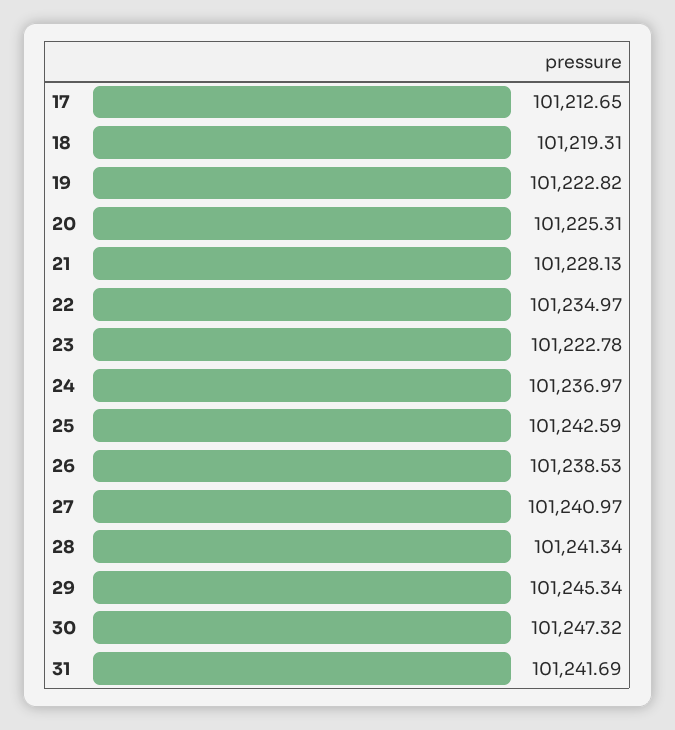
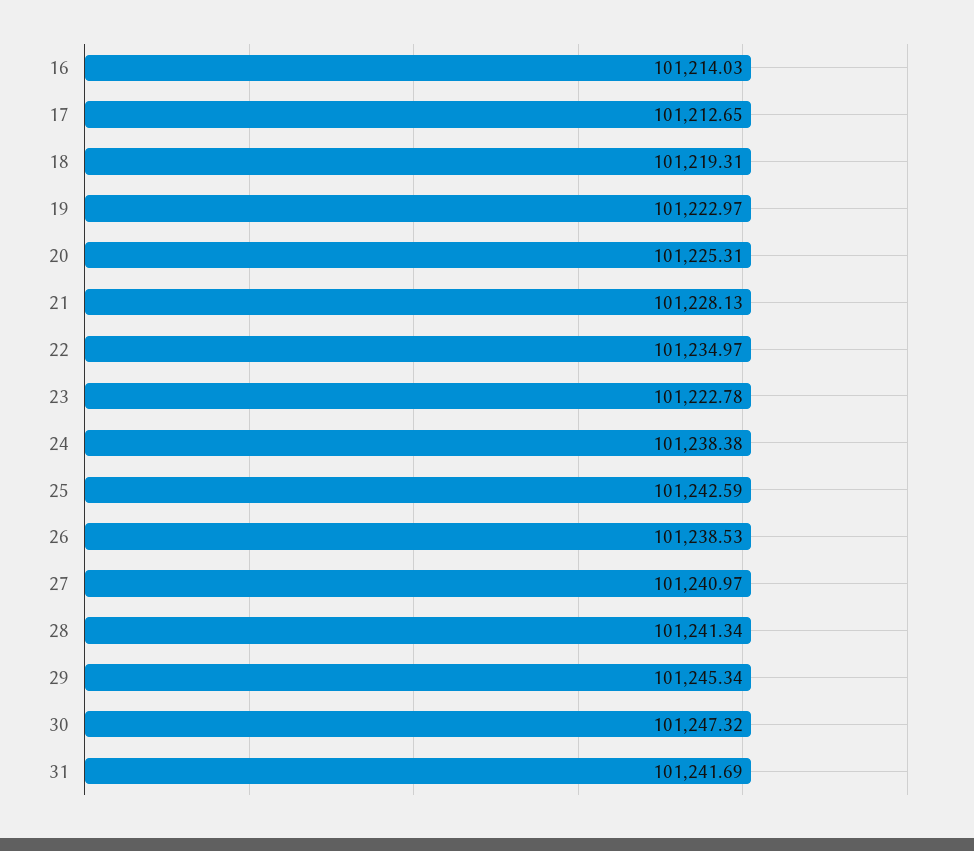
19: 101222.82 -> 101222.97
24: 101236.97 -> 101238.38
16: none -> 101214.03

